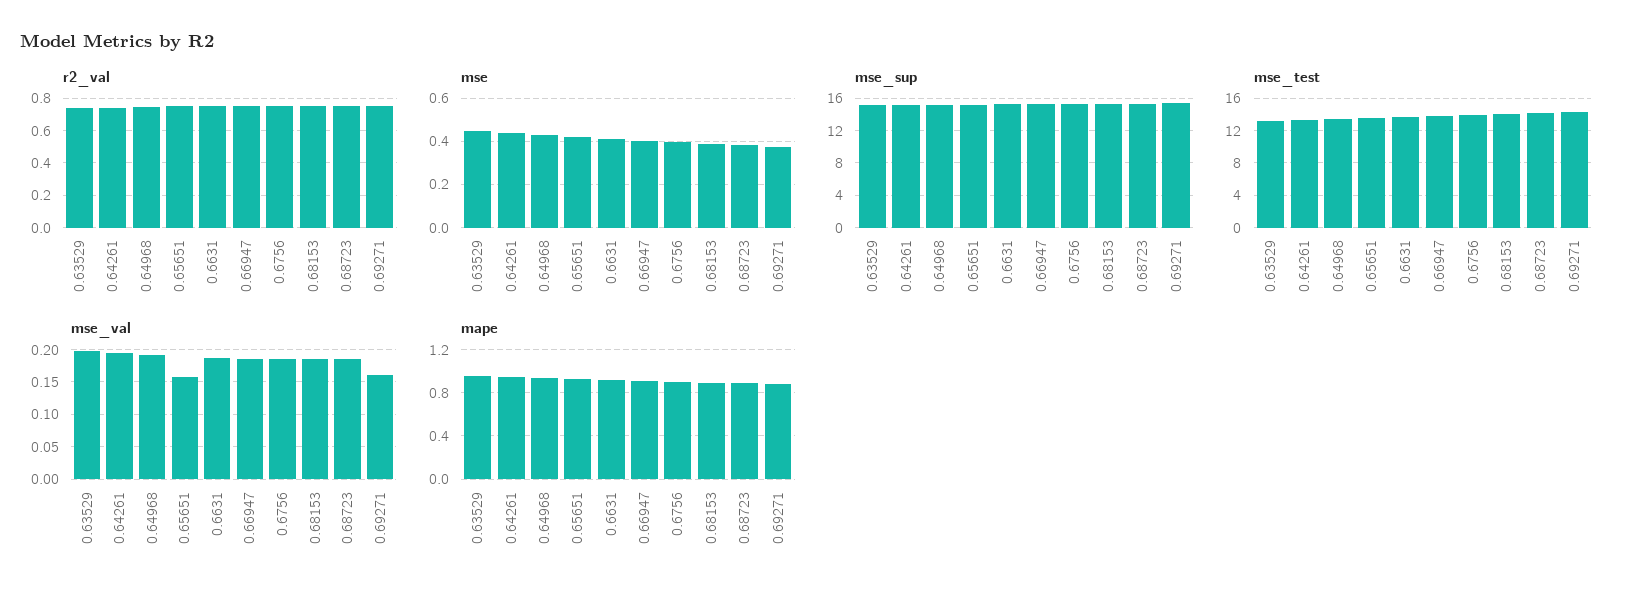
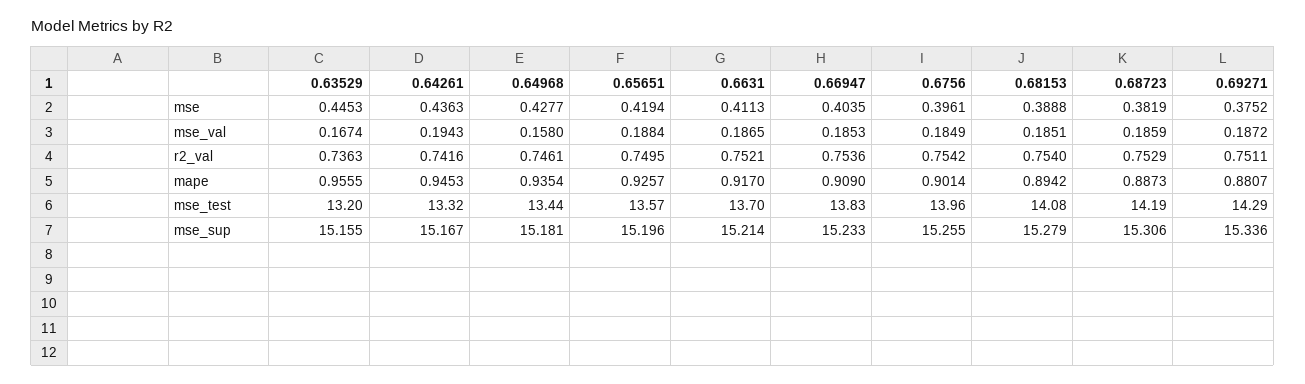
mse_val, 0.63529: 0.2 -> 0.1674
mse_val, 0.64968: 0.19 -> 0.158
mse_val, 0.65651: 0.16 -> 0.1884
mse_val, 0.69271: 0.16 -> 0.1872

